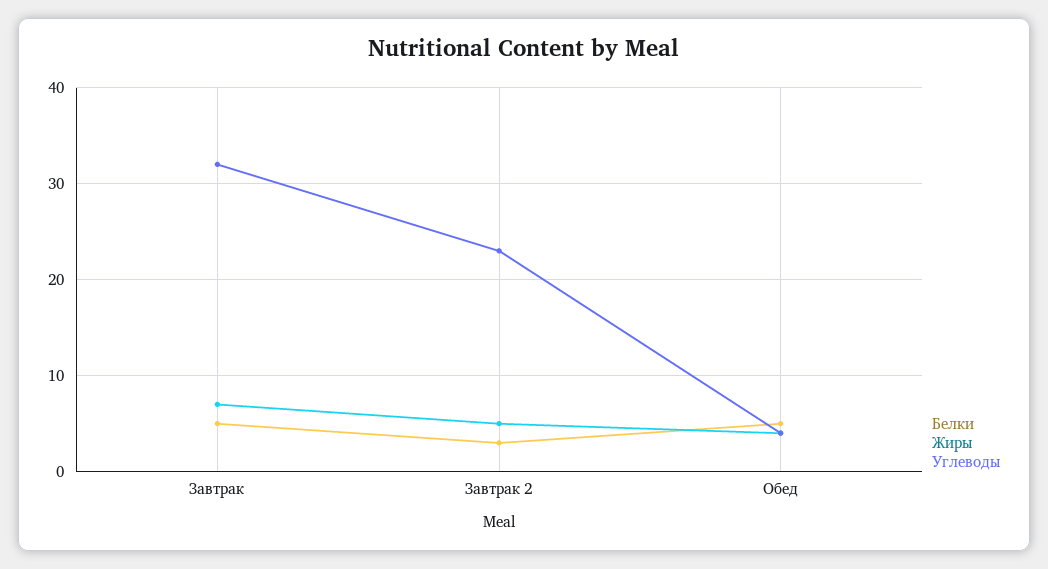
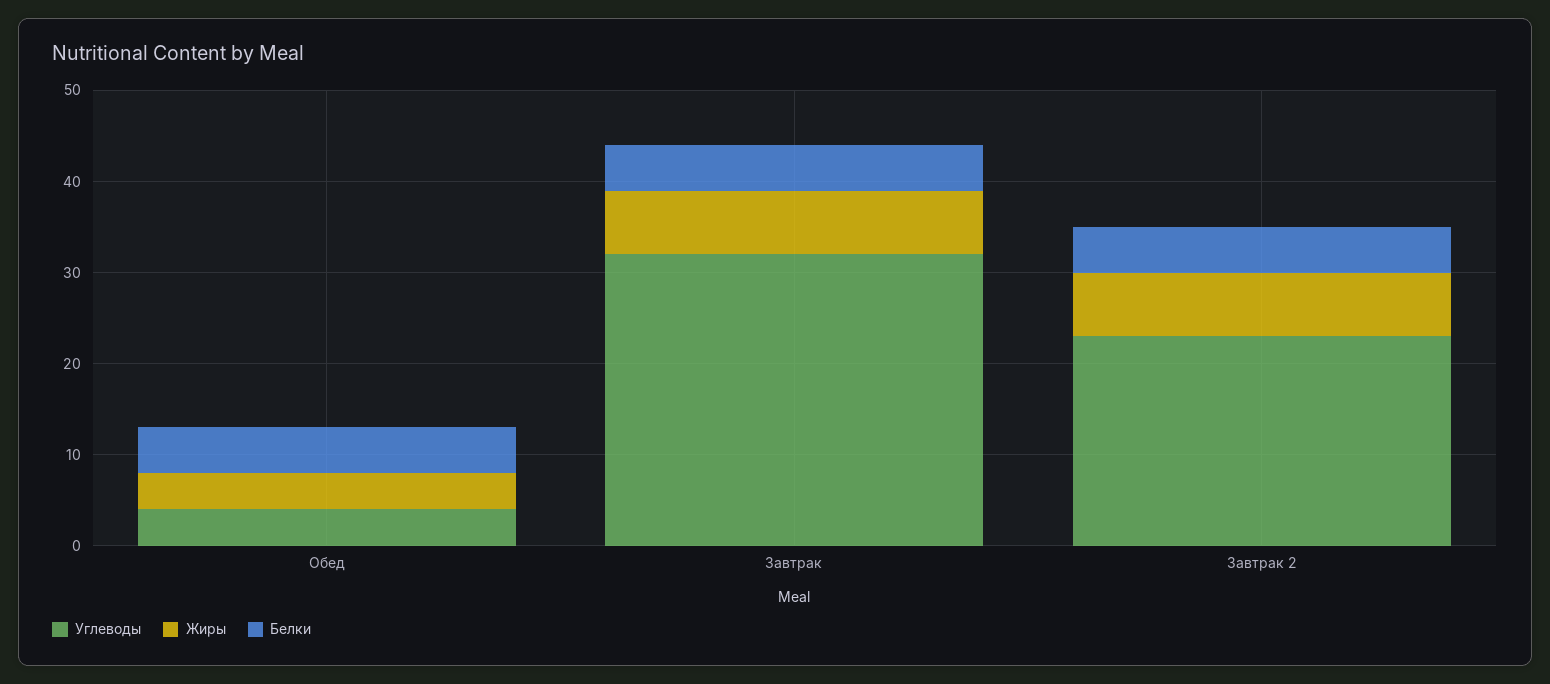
Белки, Завтрак 2: 3 -> 5
Жиры, Завтрак 2: 5 -> 7

